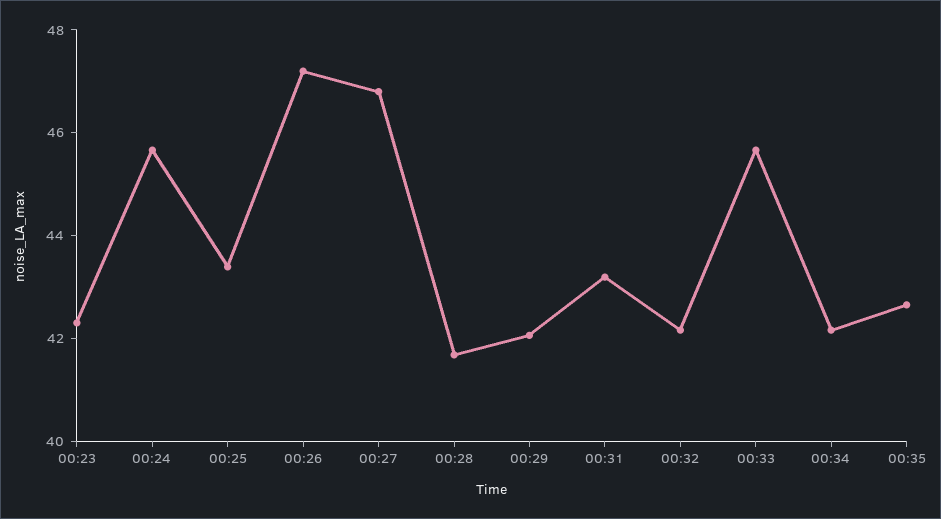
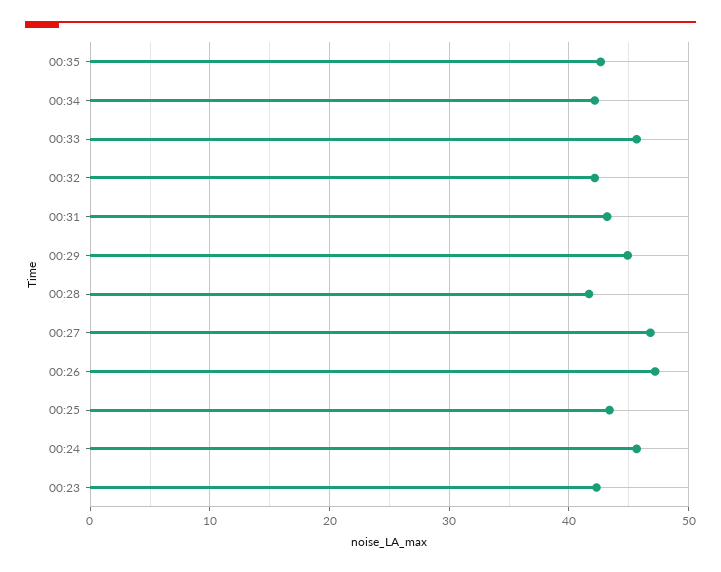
00:29: 42 -> 45

